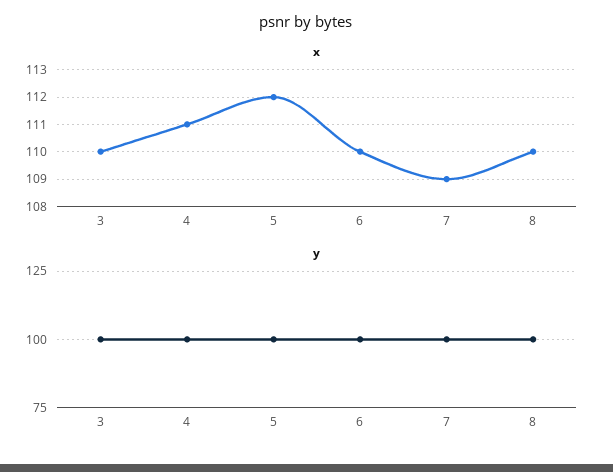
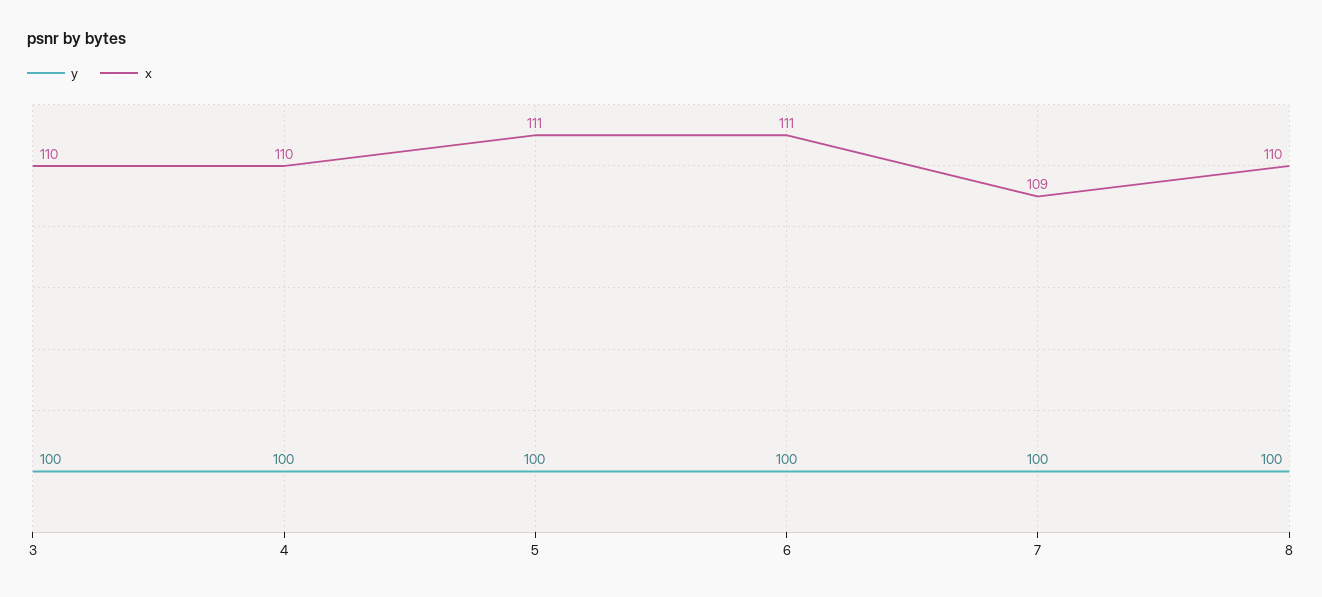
x, 4: 111 -> 110
x, 5: 112 -> 111
x, 6: 110 -> 111

